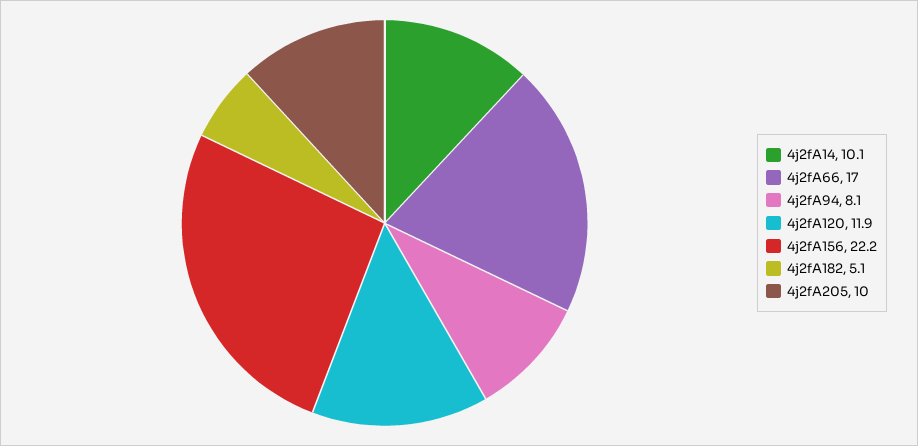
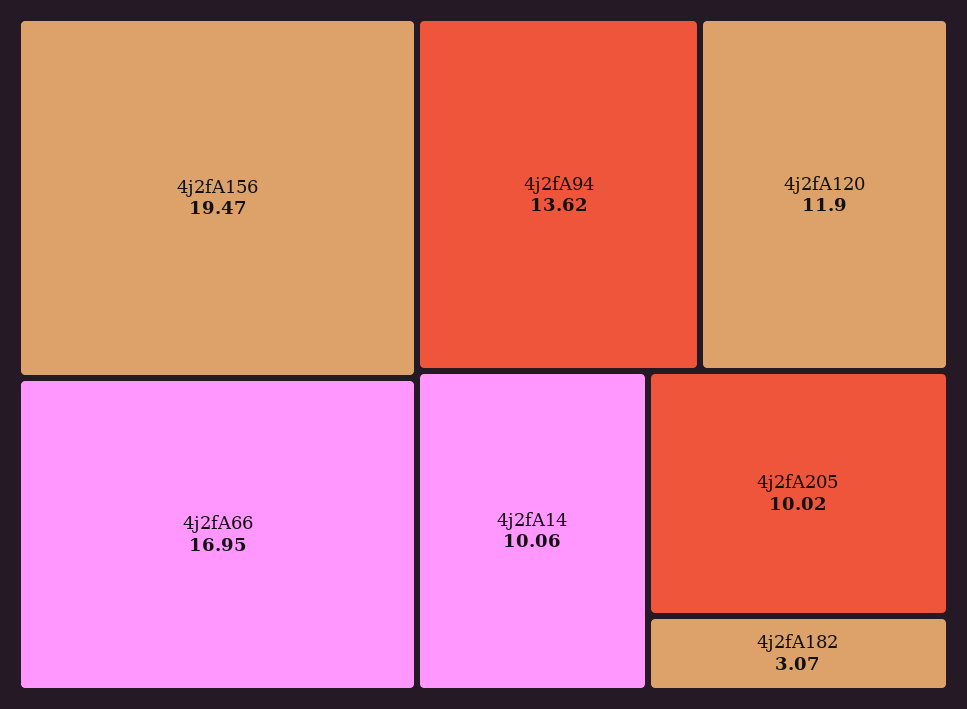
4j2fA94: 8.1 -> 13.62
4j2fA156: 22.2 -> 19.47
4j2fA182: 5.1 -> 3.07

